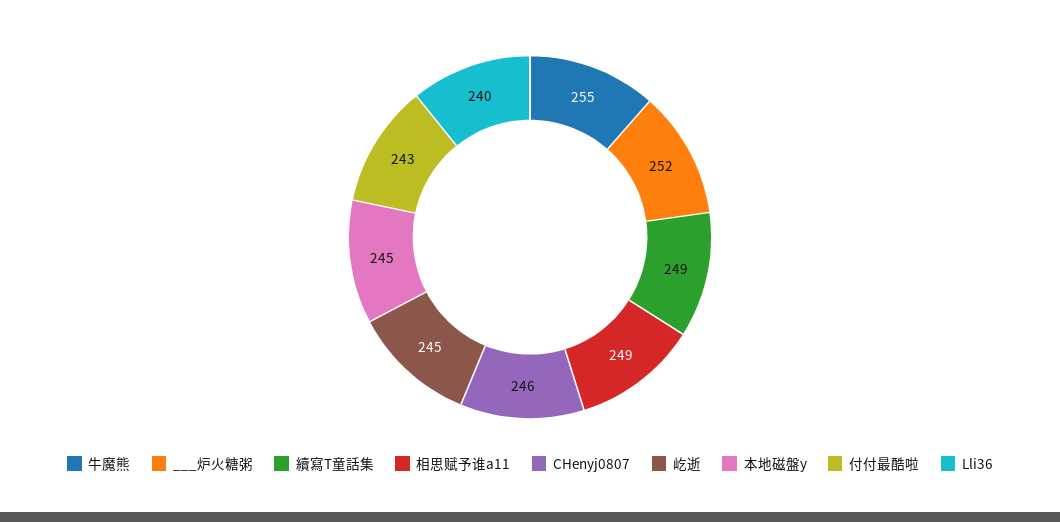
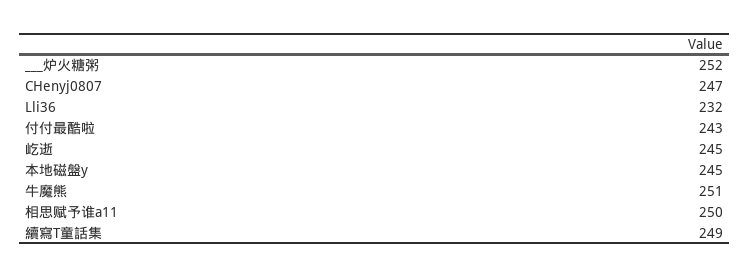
牛魔熊: 255 -> 251
相思赋予谁a11: 249 -> 250
CHenyj0807: 246 -> 247
Lli36: 240 -> 232

